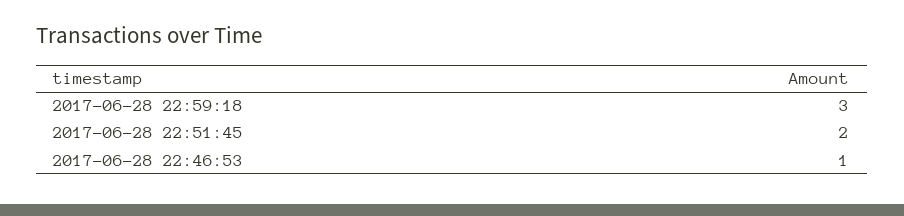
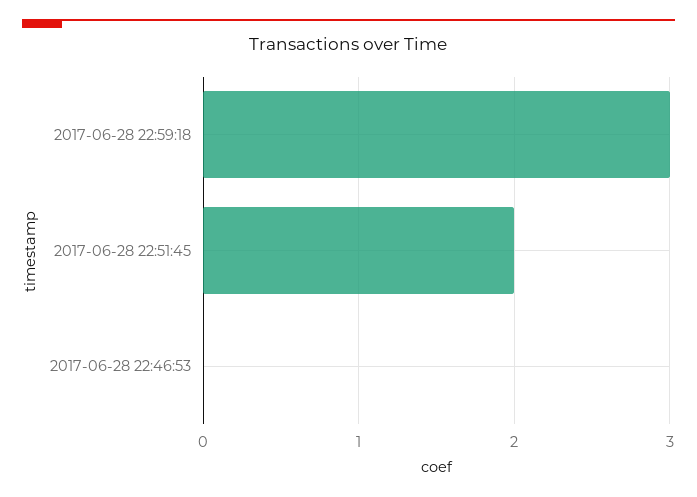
2017-06-28 22:46:53: 1 -> 0

